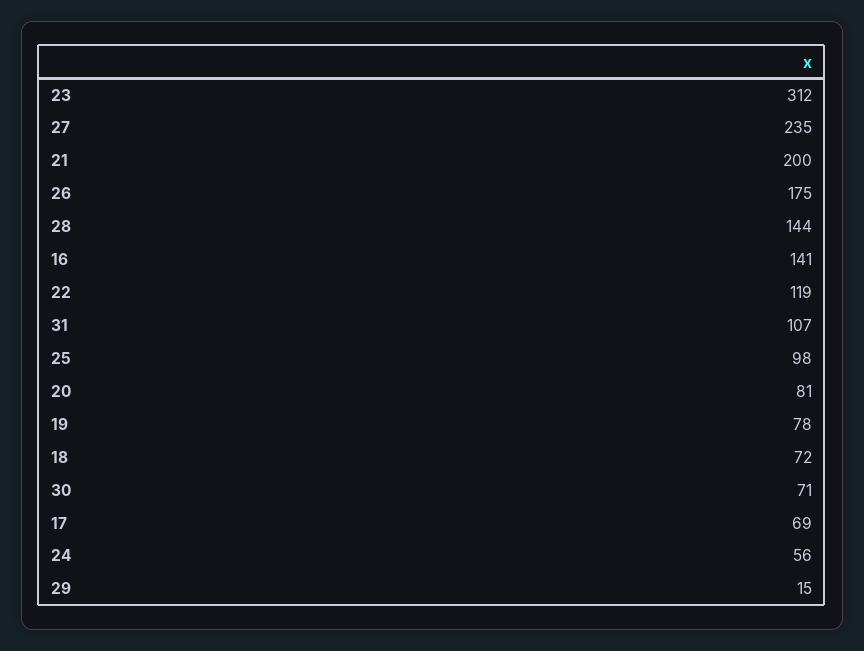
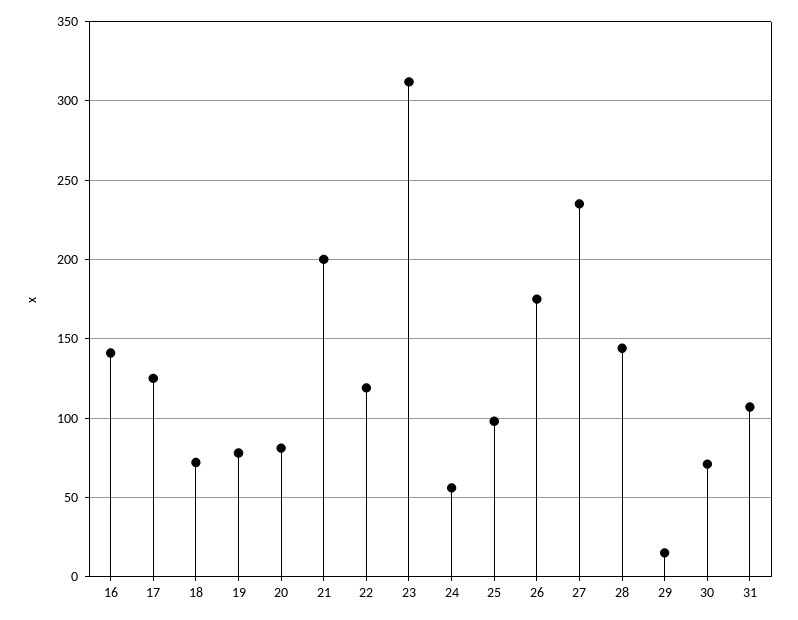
17: 69 -> 125

